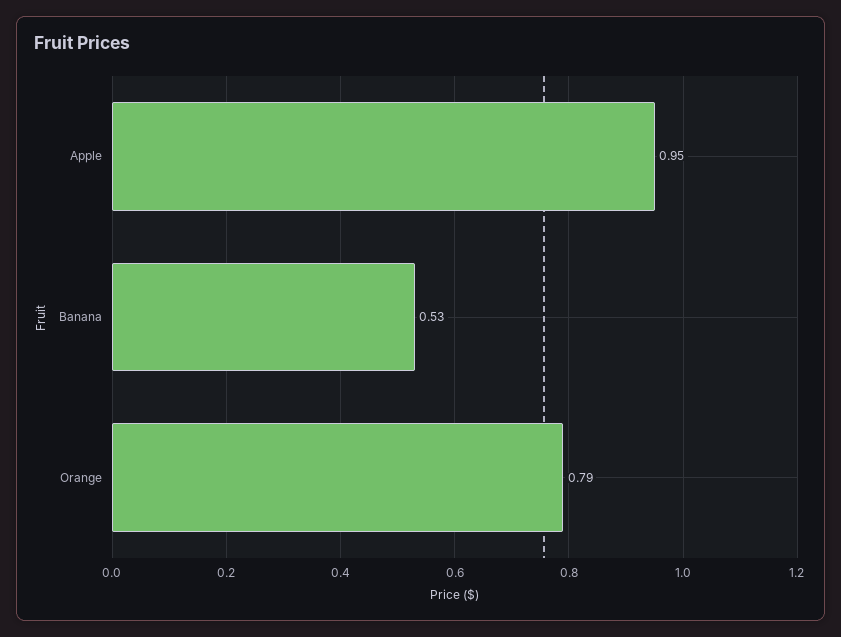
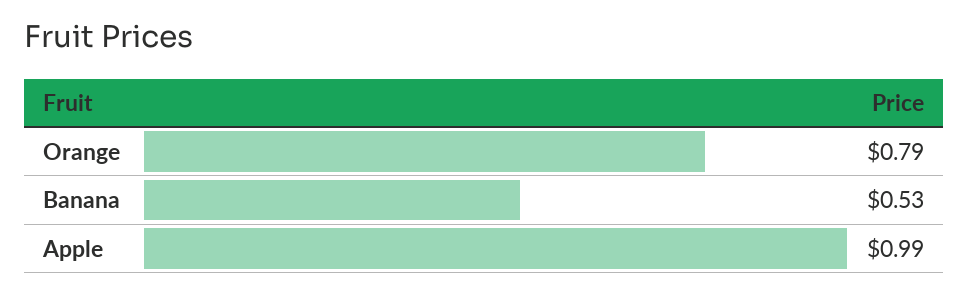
Apple: 0.95 -> 0.99

